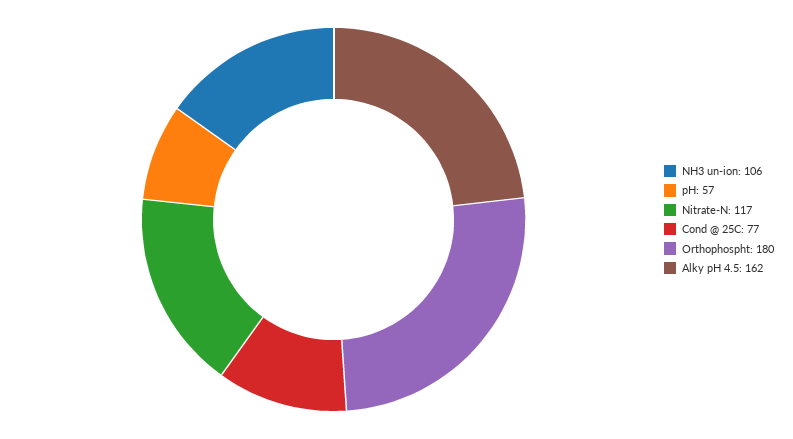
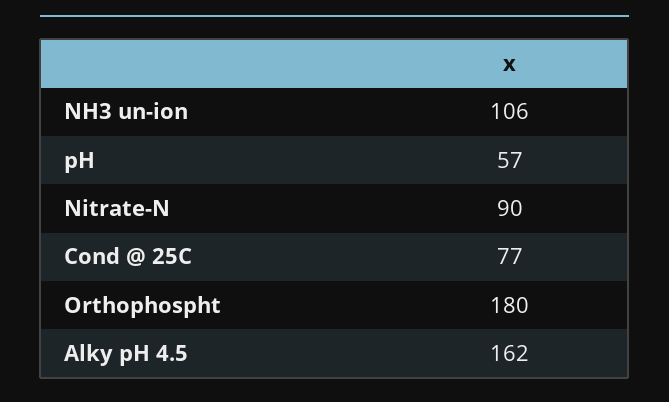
Nitrate-N: 117 -> 90

